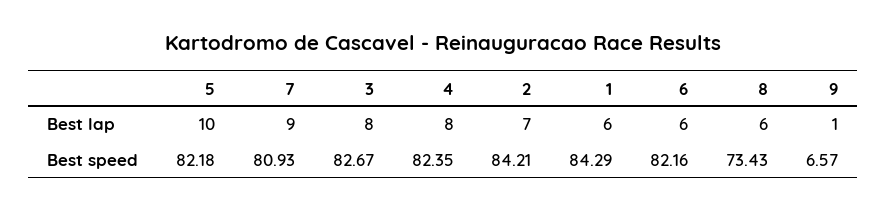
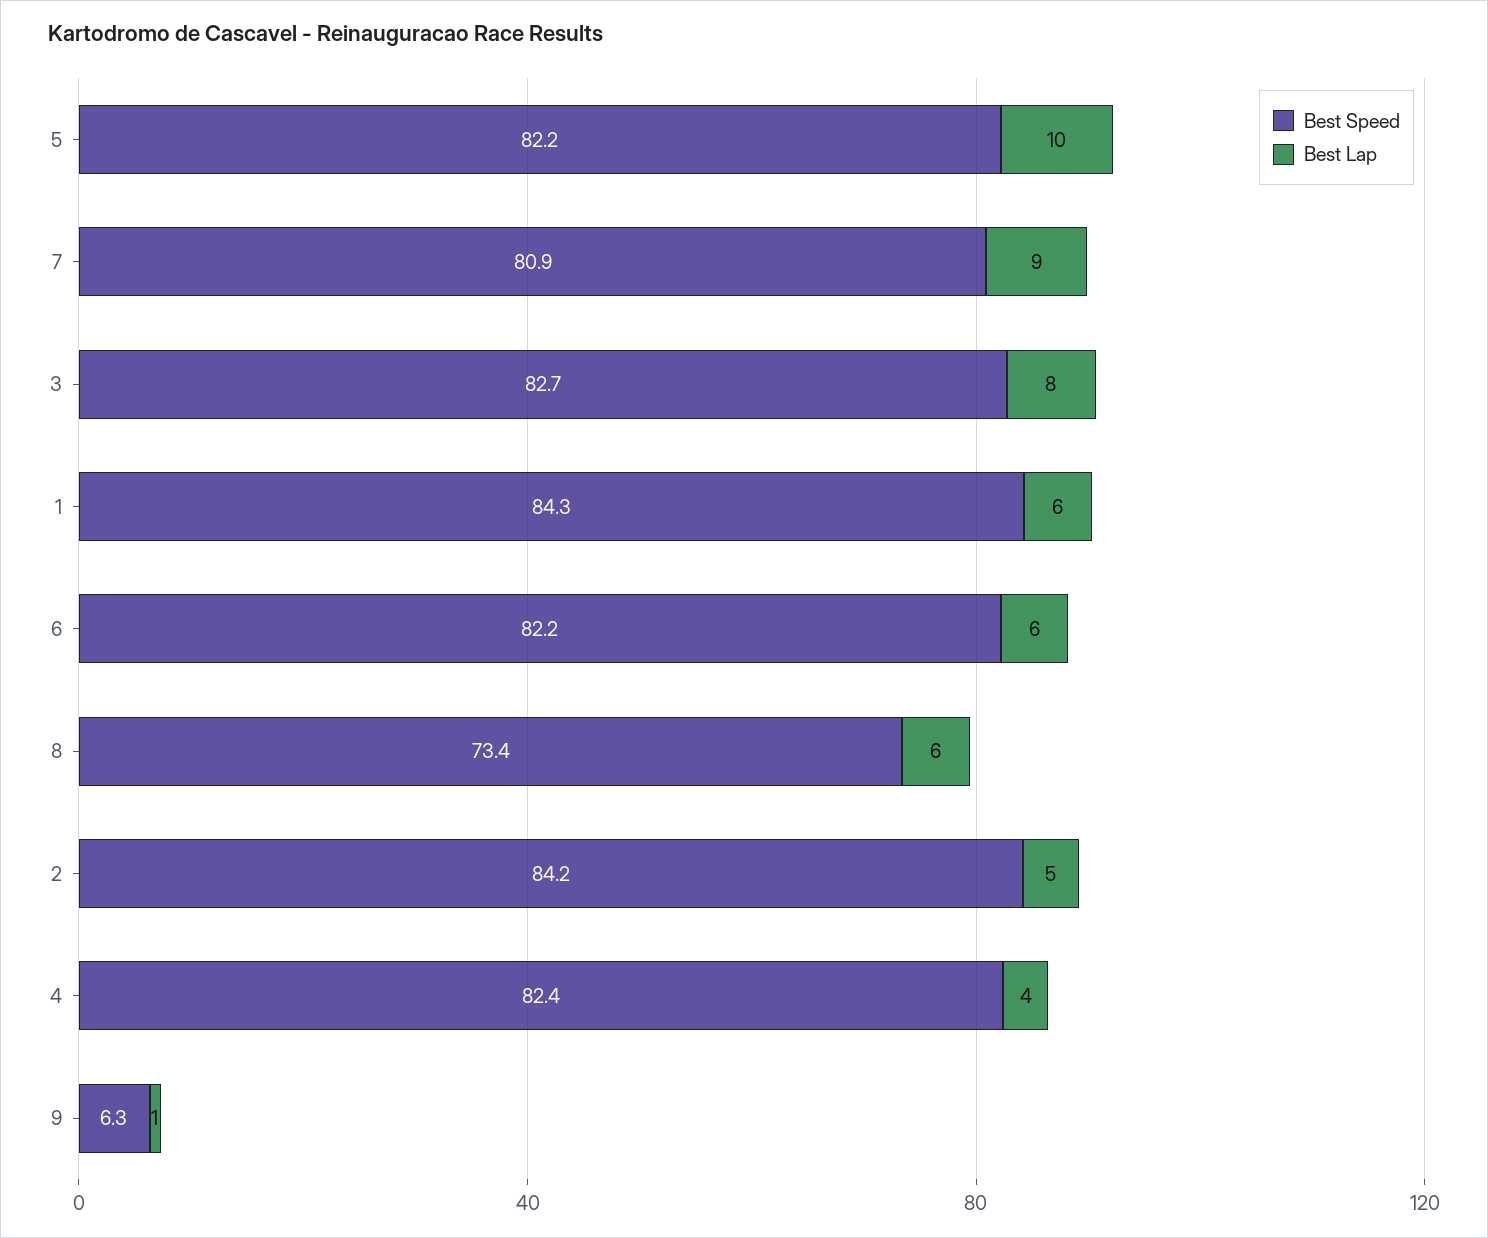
Best lap, 4: 8 -> 4
Best lap, 2: 7 -> 5
Best speed, 9: 6.57 -> 6.3

